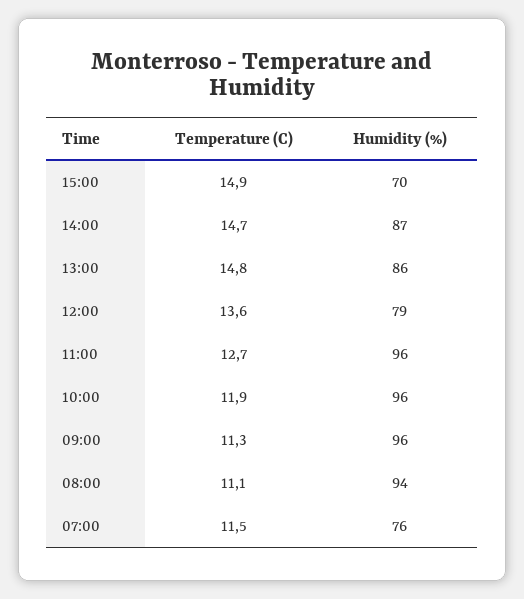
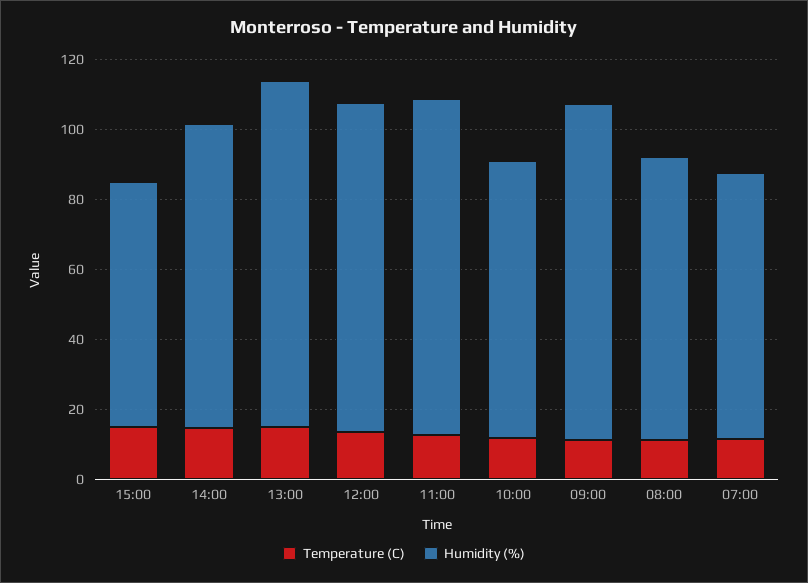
Humidity (%), 13:00: 86 -> 100
Humidity (%), 12:00: 79 -> 95
Humidity (%), 10:00: 96 -> 80
Humidity (%), 08:00: 94 -> 80

